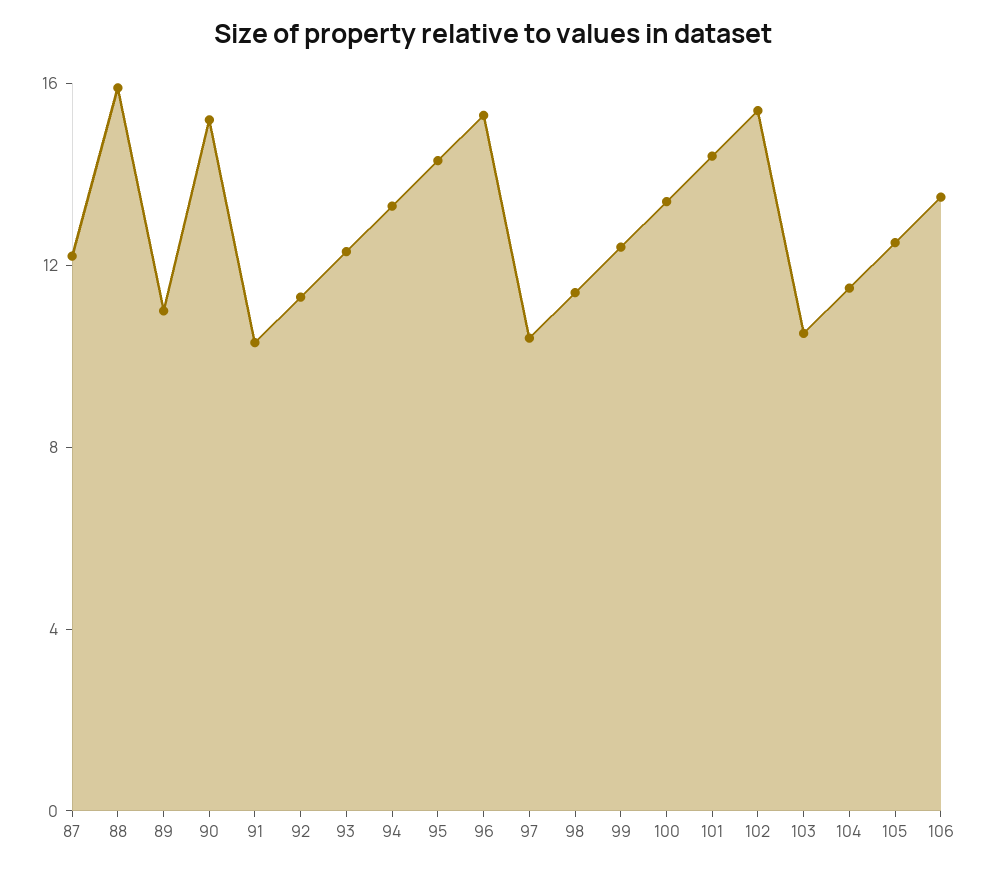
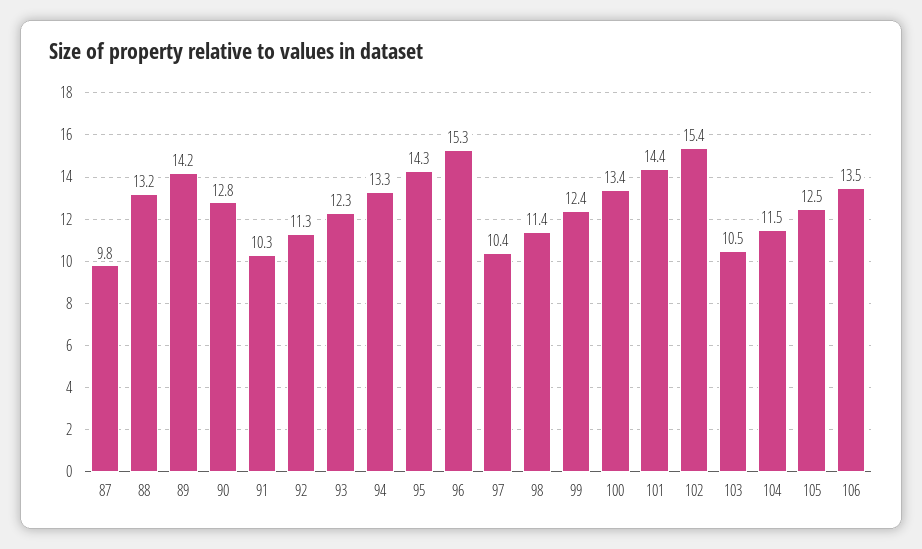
87: 12 -> 9.8
88: 16 -> 13.2
89: 11 -> 14.2
90: 15 -> 12.8

